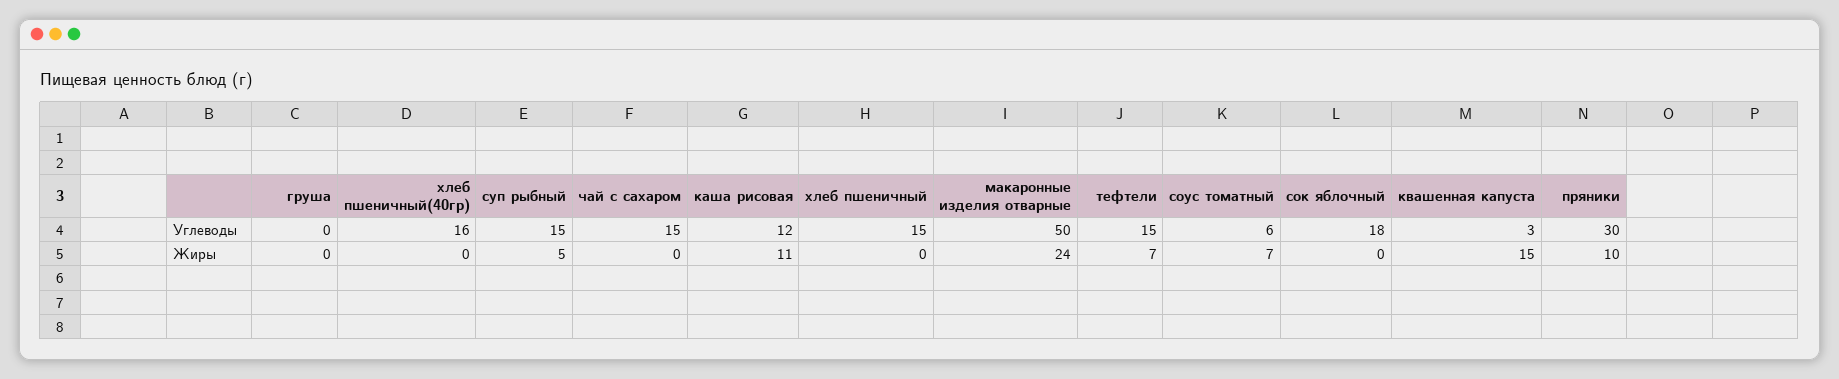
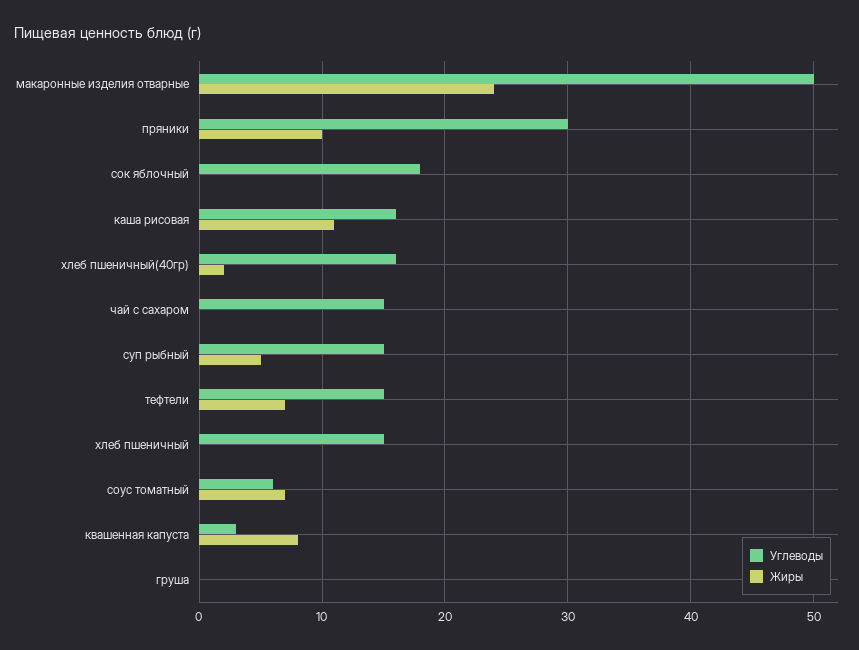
Углеводы, каша рисовая: 12 -> 16
Жиры, хлеб пшеничный(40гр): 0 -> 2
Жиры, квашенная капуста: 15 -> 8

